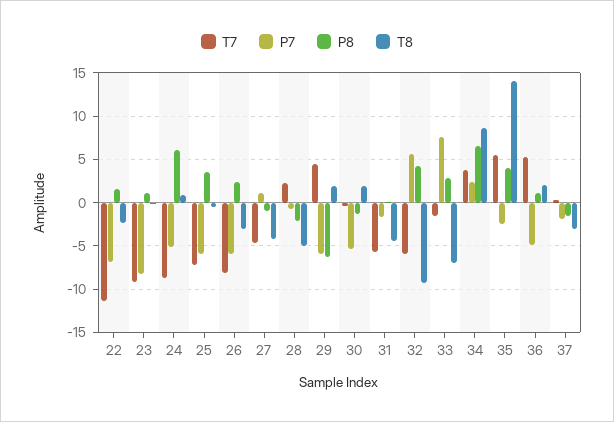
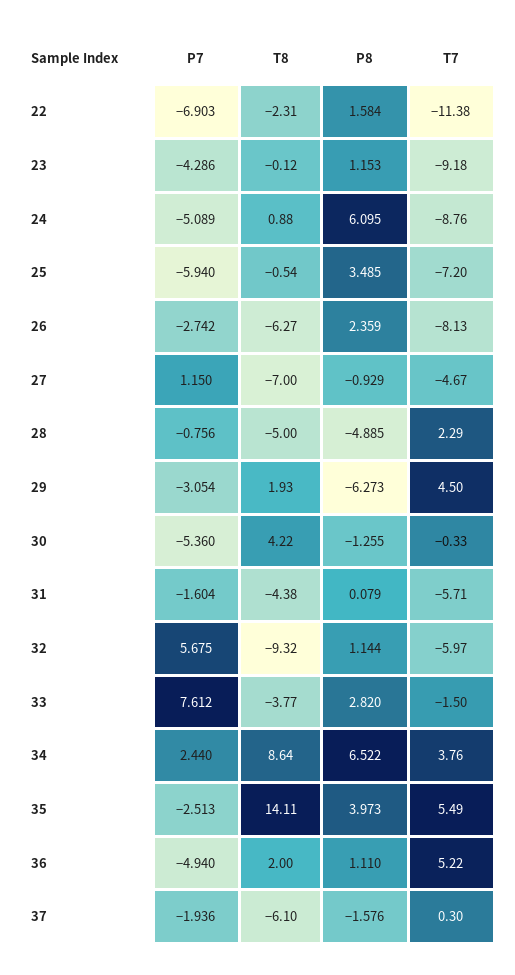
P7, 23: -8 -> -4.286
P7, 26: -6 -> -2.742
T8, 26: -3 -> -6.27
T8, 27: -4 -> -7
P8, 28: -2 -> -4.885
P7, 29: -6 -> -3.054
T8, 30: 2 -> 4.22
P8, 32: 4 -> 1.144
T8, 33: -7 -> -3.77
T8, 37: -3 -> -6.1

